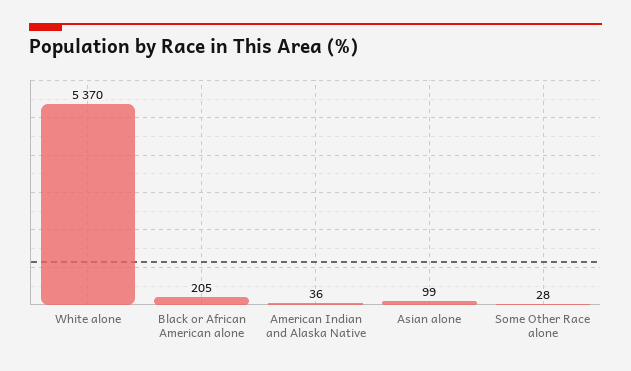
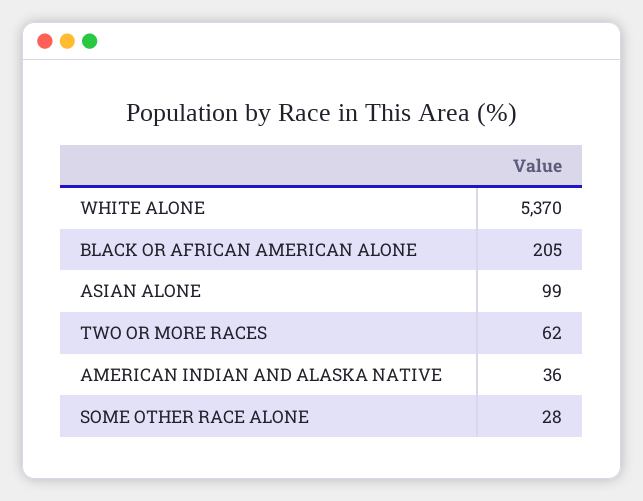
TWO OR MORE RACES: none -> 62

